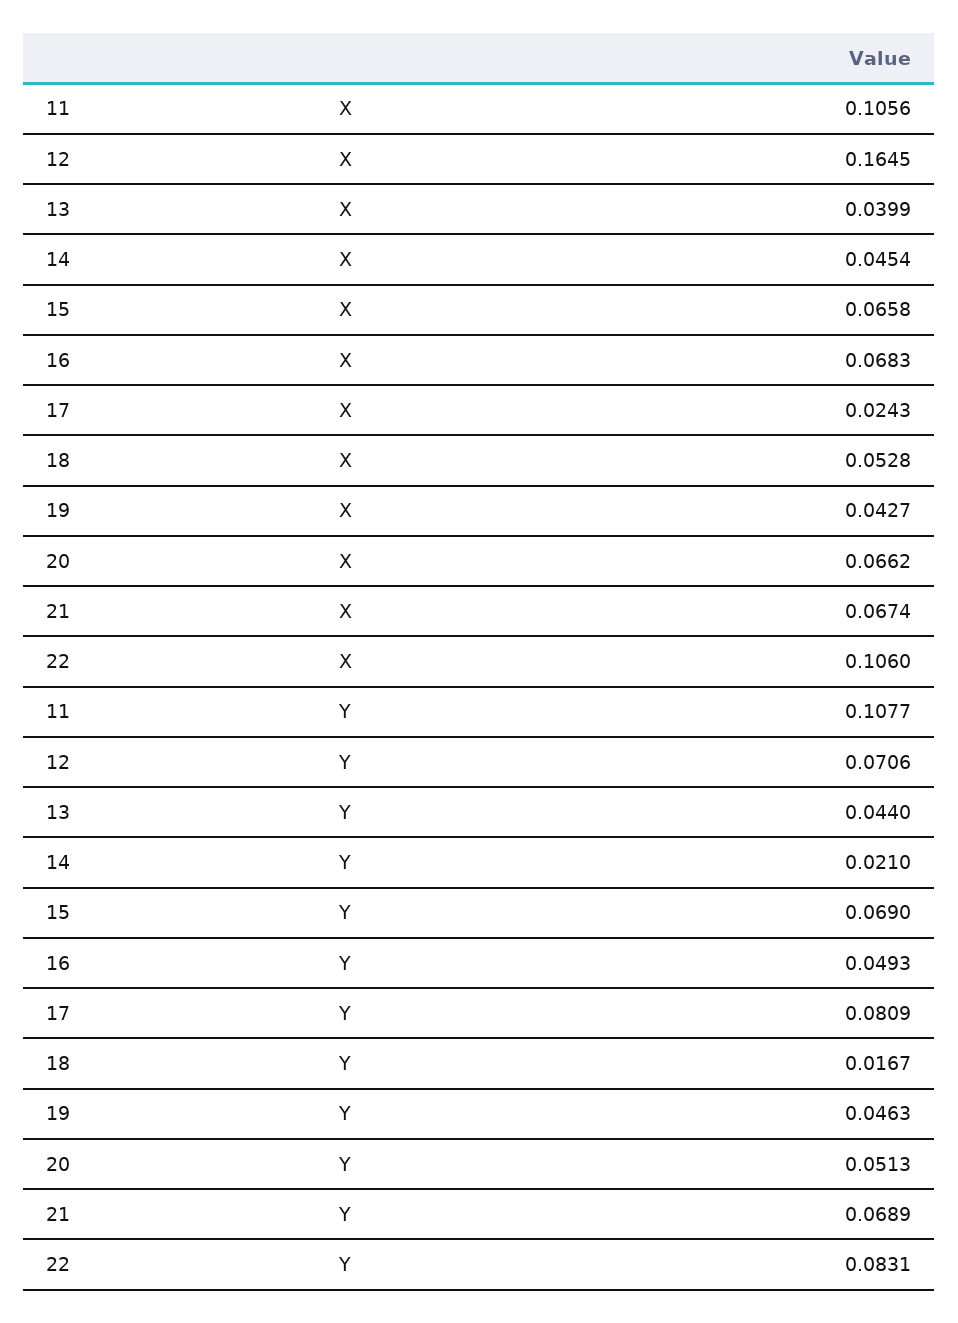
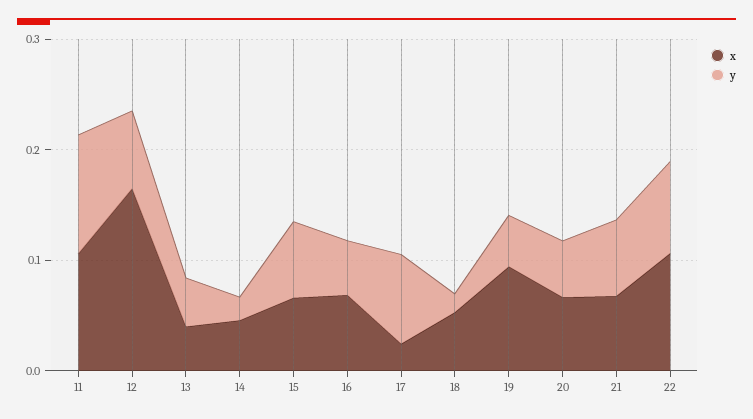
X, 19: 0.0427 -> 0.1

